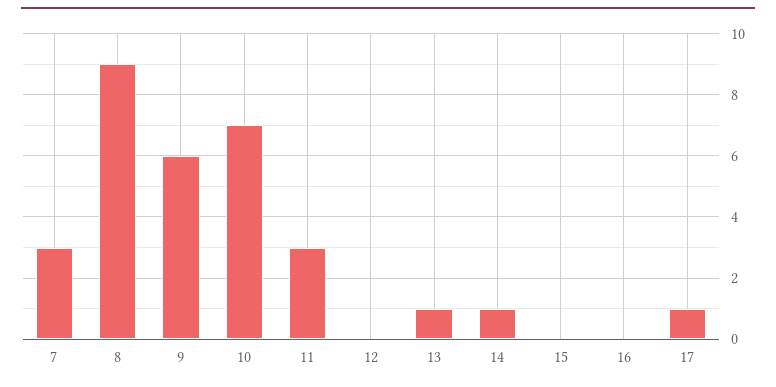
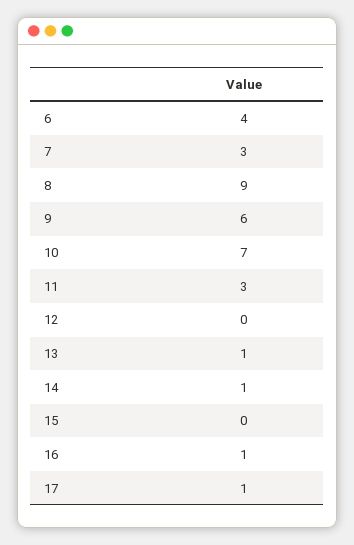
16: 0 -> 1
6: none -> 4

